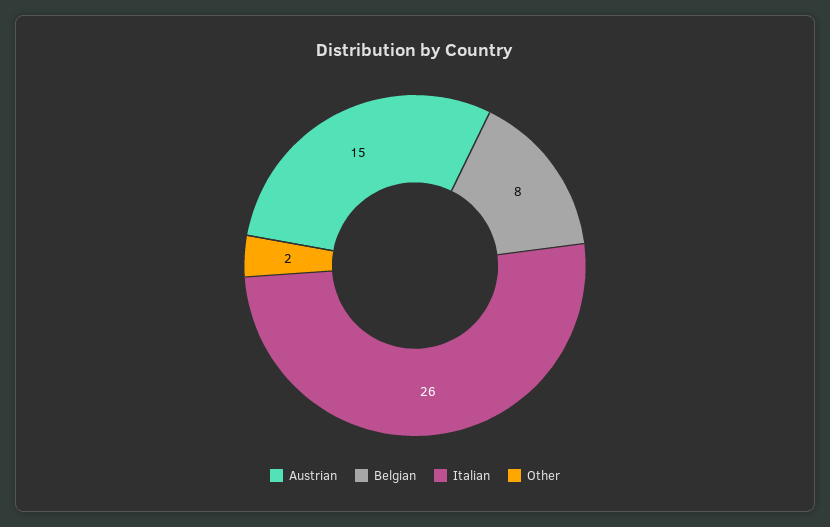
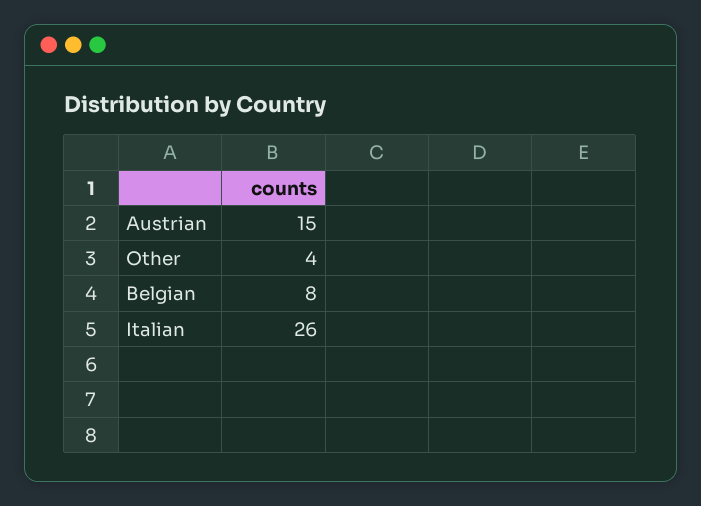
Other: 2 -> 4

